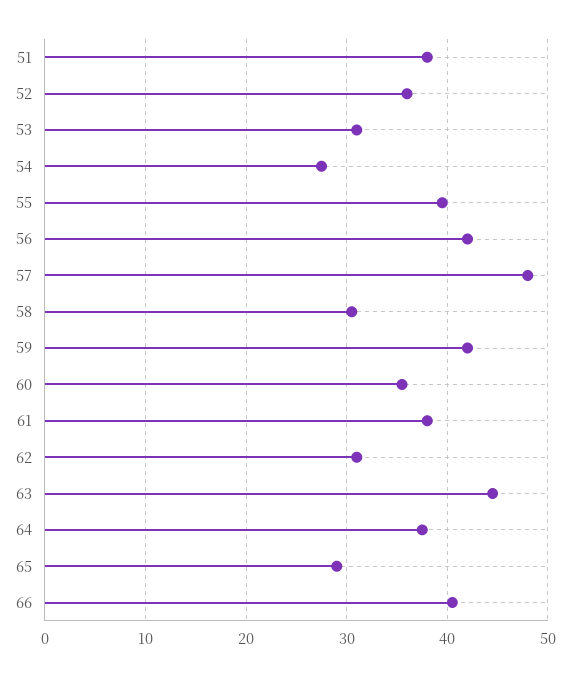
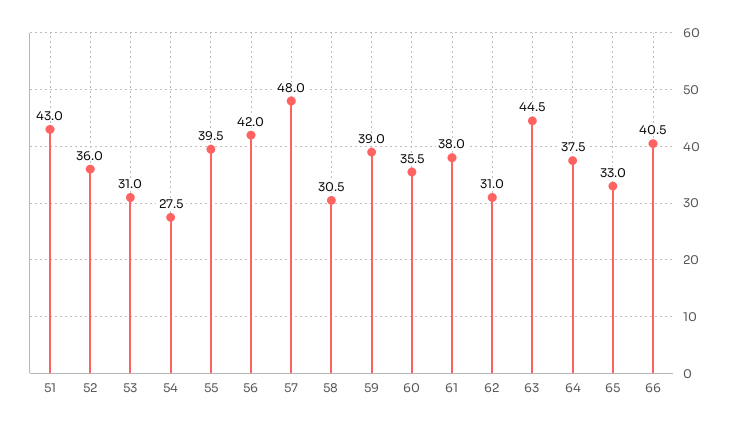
51: 38 -> 43
59: 42 -> 39
65: 29 -> 33

